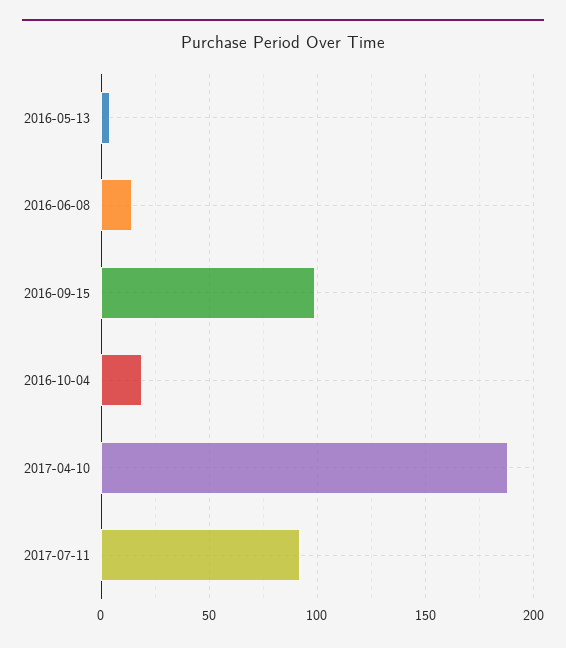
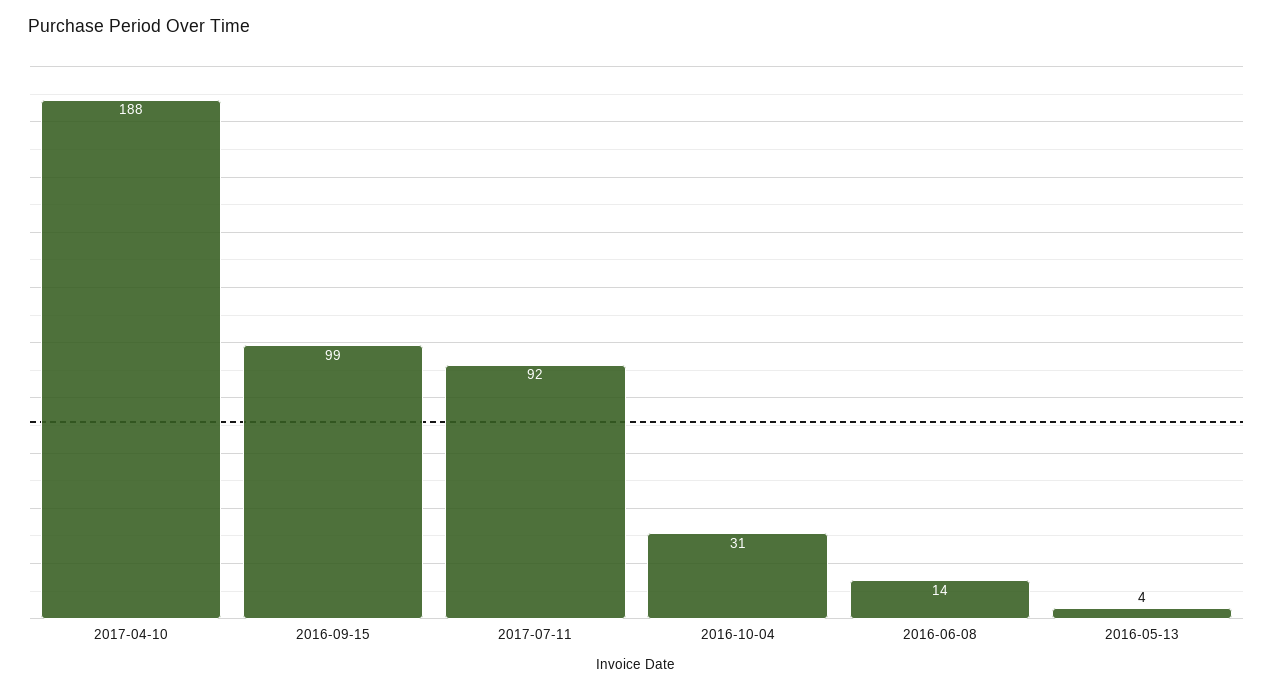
2016-10-04: 20 -> 31

